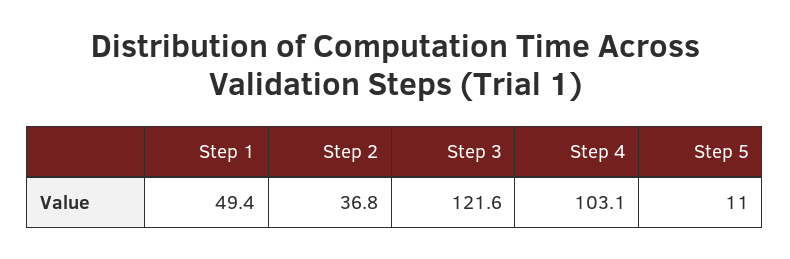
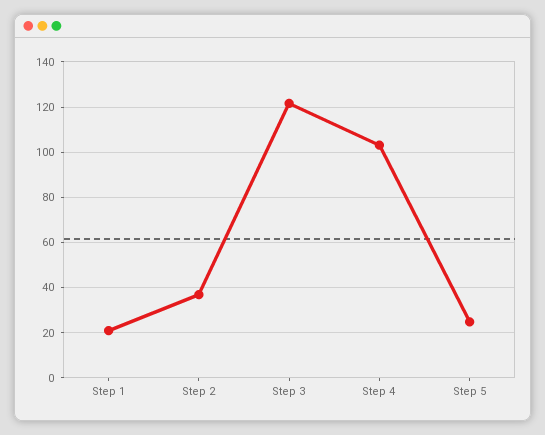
Step 1: 49.4 -> 20
Step 5: 11 -> 25

